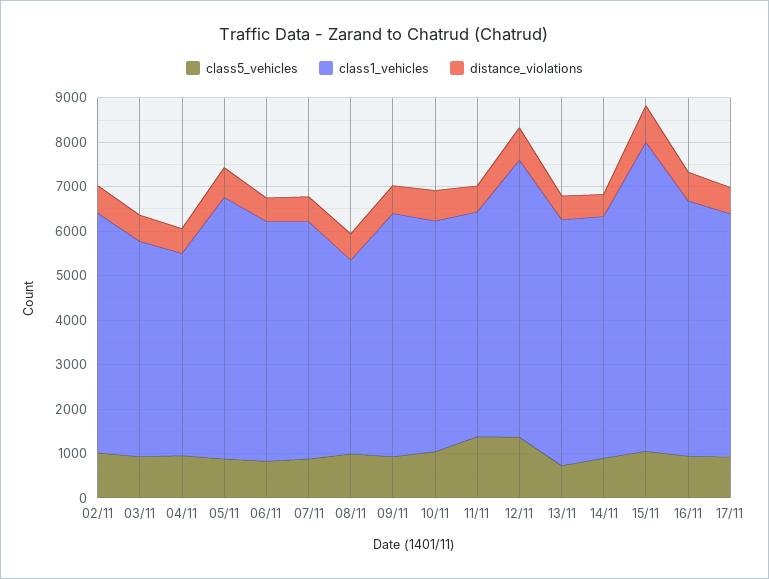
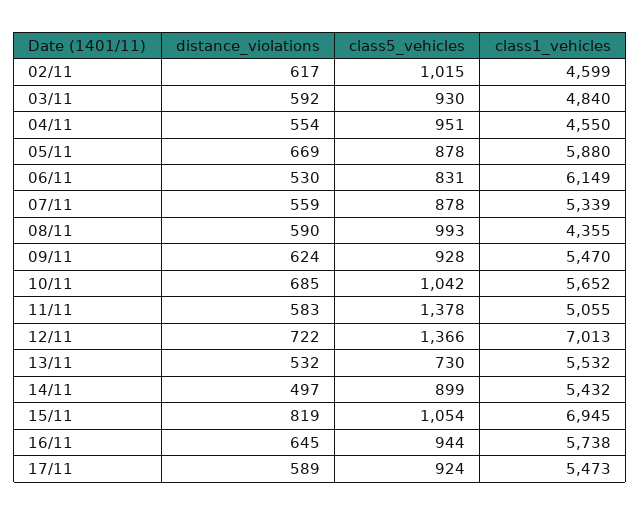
class1_vehicles, 02/11: 5400 -> 4599
class1_vehicles, 06/11: 5400 -> 6149
class1_vehicles, 10/11: 5200 -> 5652
class1_vehicles, 12/11: 6200 -> 7013

